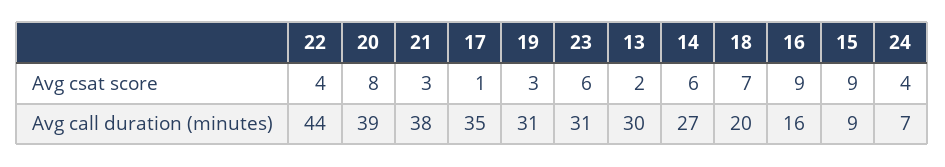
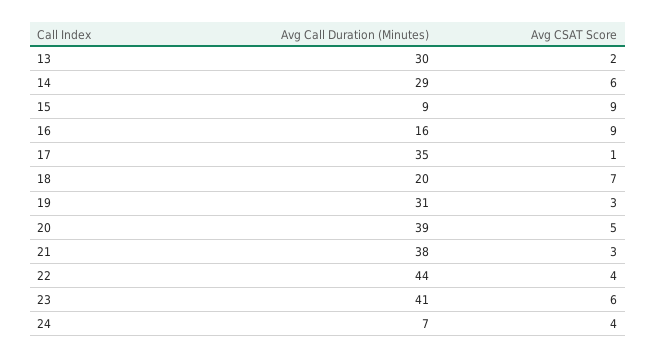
20, Avg csat score: 8 -> 5
23, Avg call duration (minutes): 31 -> 41
14, Avg call duration (minutes): 27 -> 29

